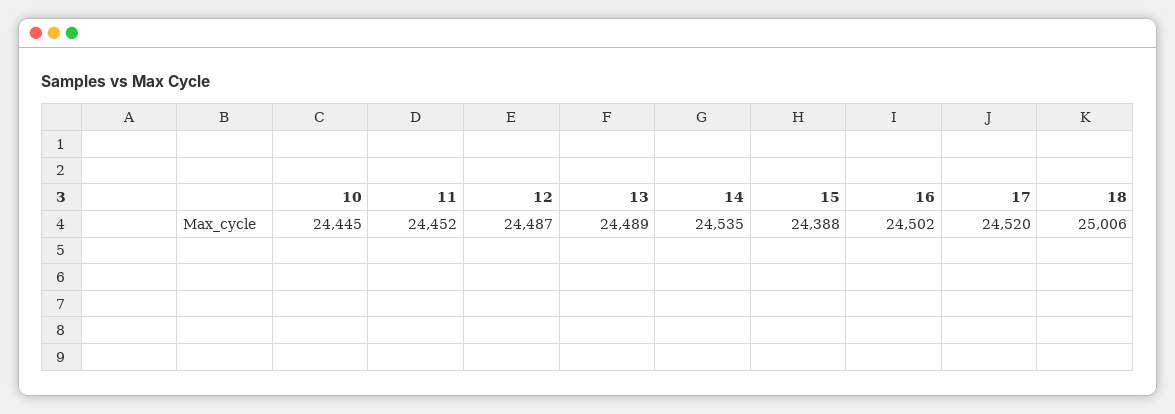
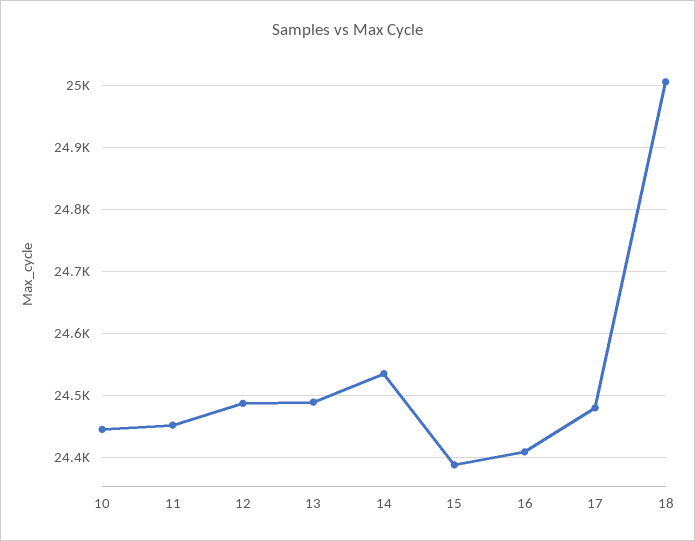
16: 24502 -> 24410
17: 24520 -> 24480

